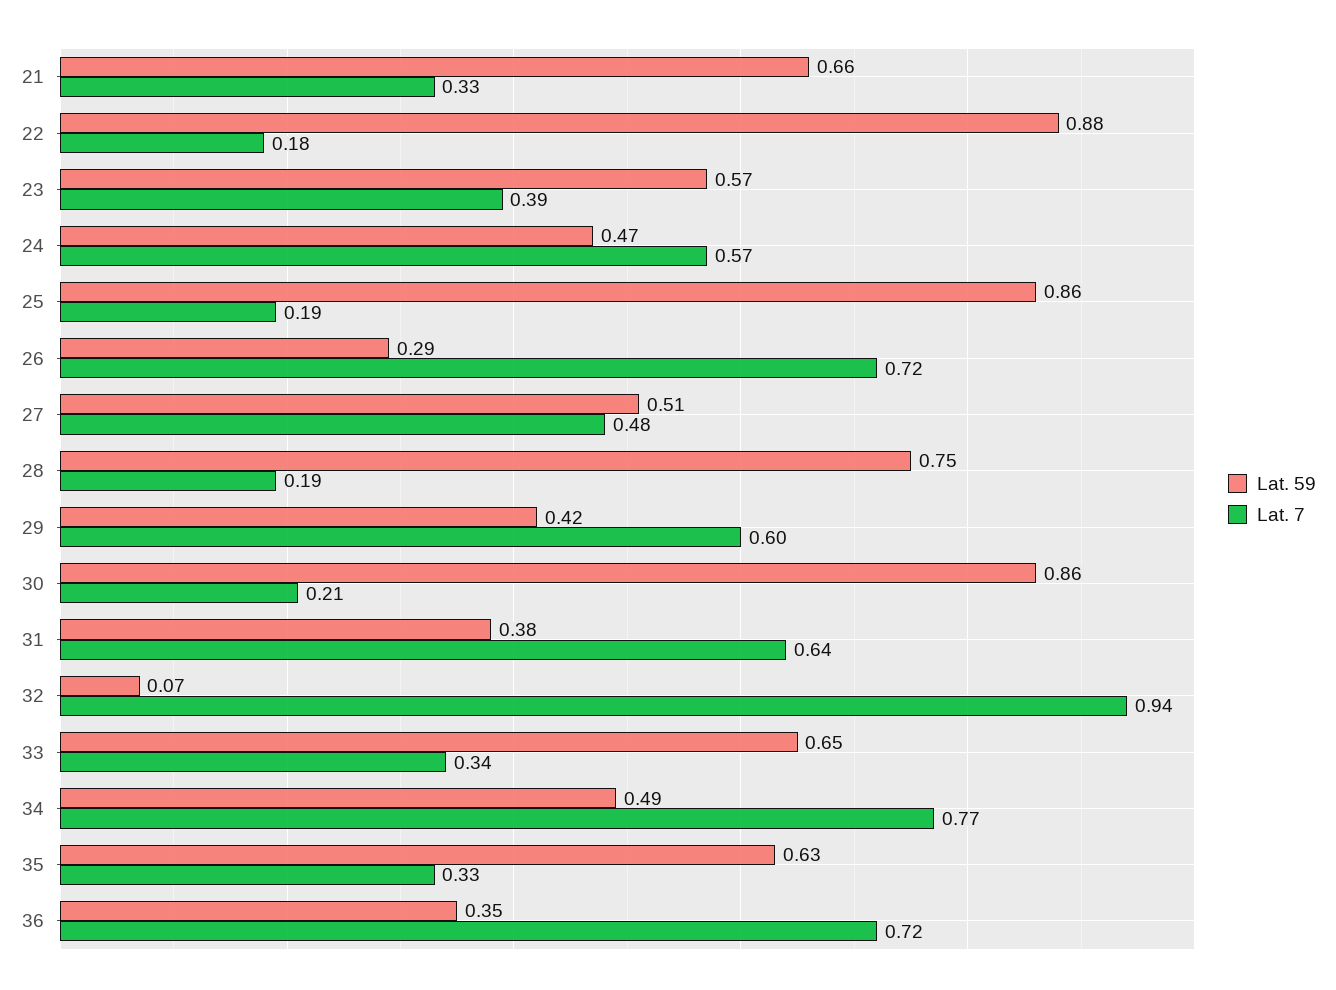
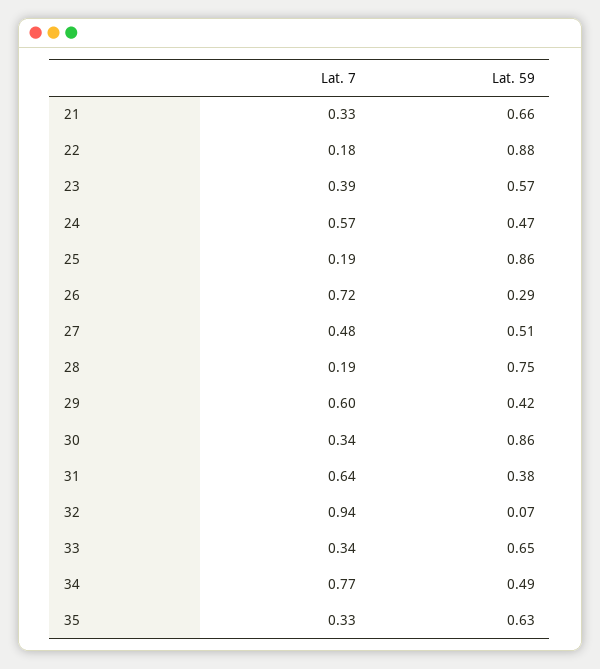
Lat. 7, 30: 0.21 -> 0.34
Lat. 59, 36: 0.35 -> none
Lat. 7, 36: 0.72 -> none

